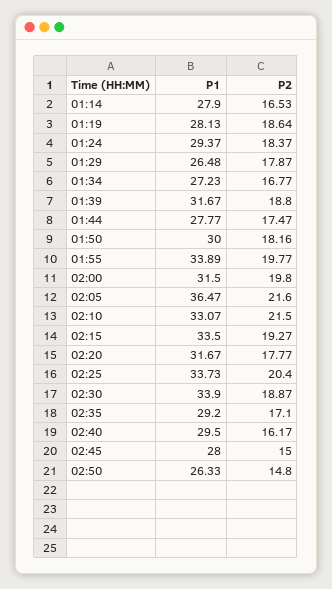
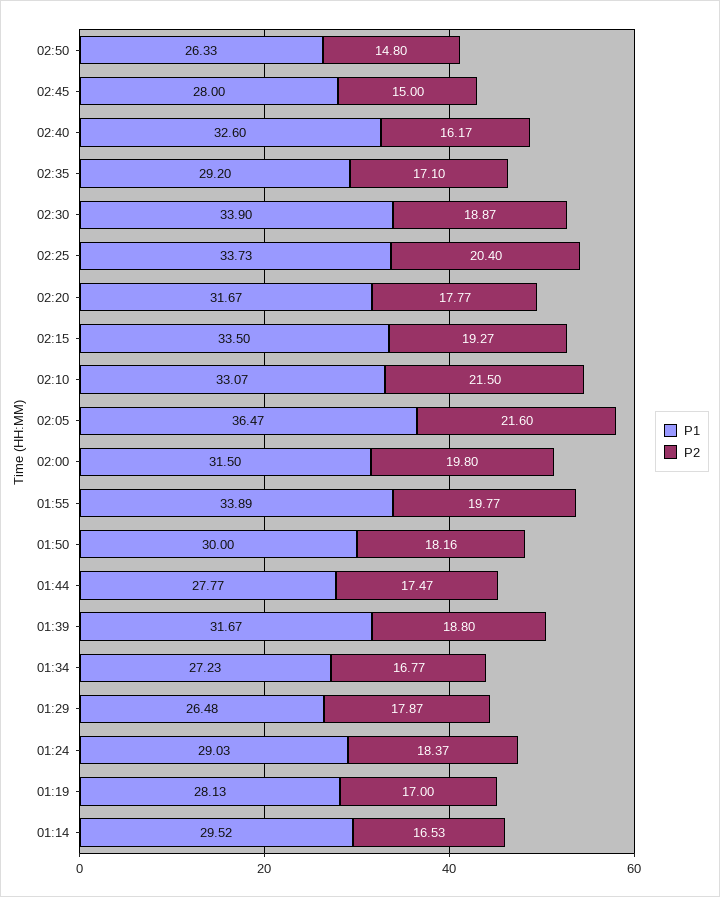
P1, 01:14: 27.9 -> 29.52
P2, 01:19: 18.64 -> 17
P1, 01:24: 29.37 -> 29.03
P1, 02:40: 29.5 -> 32.6

